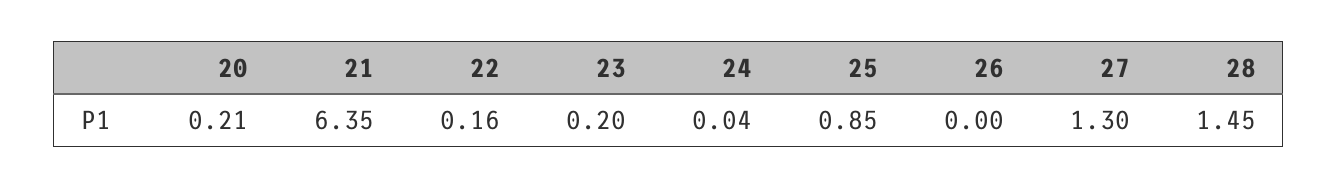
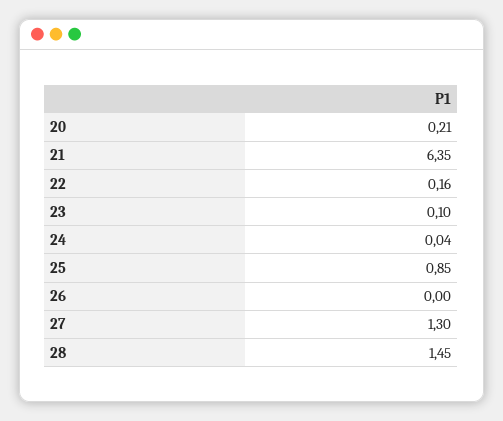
23: 0.2 -> 0.1

